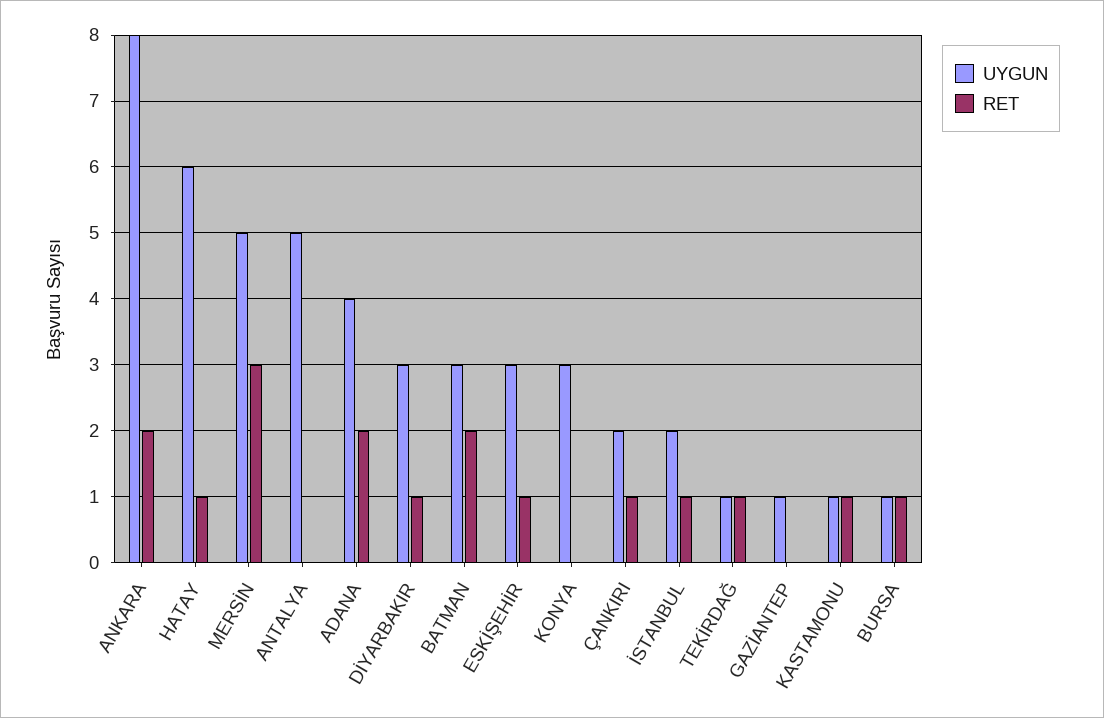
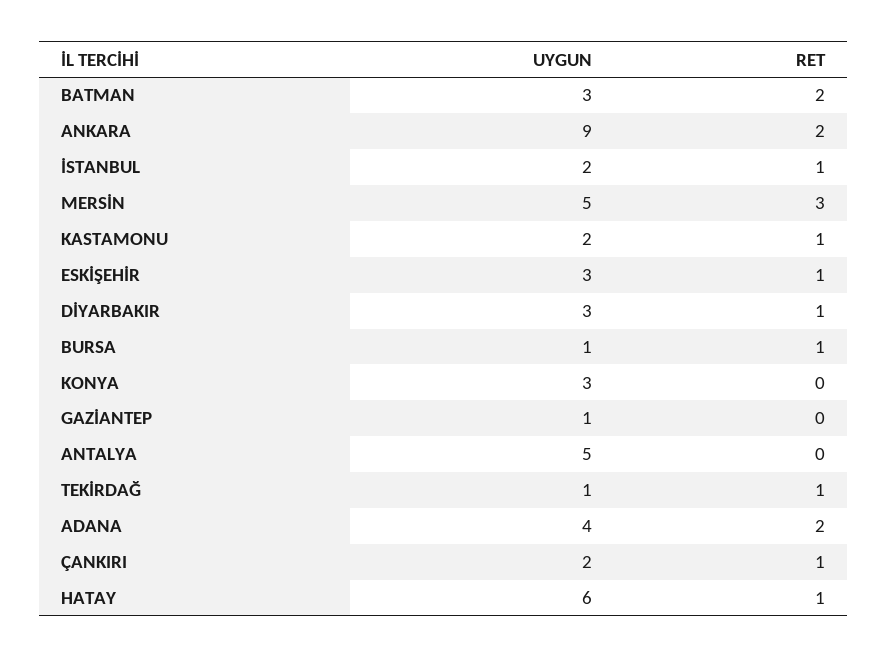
UYGUN, ANKARA: 8 -> 9
UYGUN, KASTAMONU: 1 -> 2

